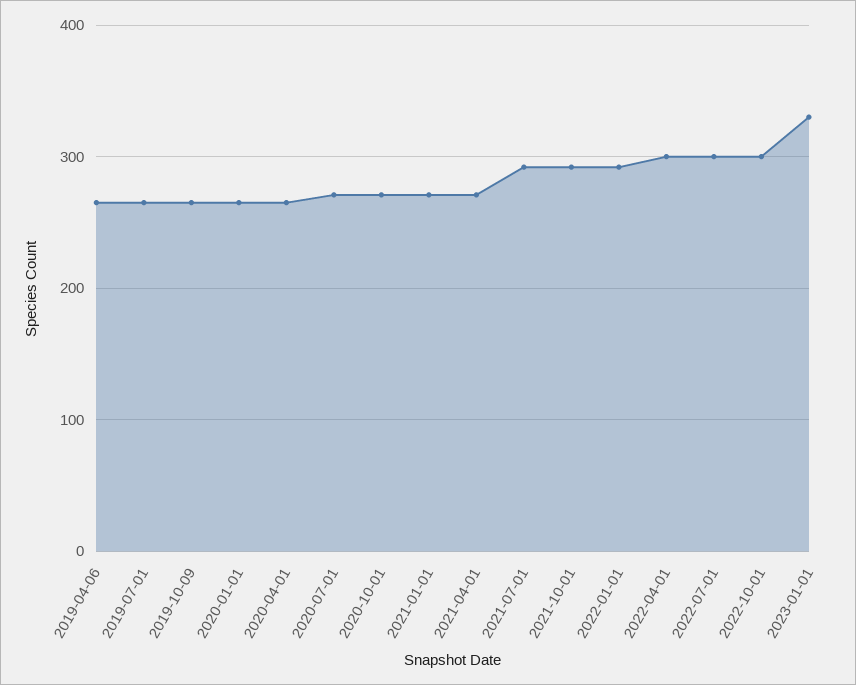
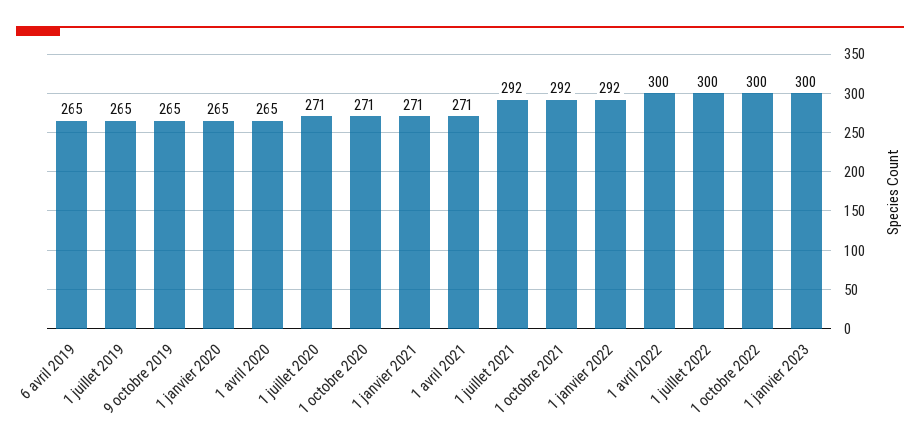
2023-01-01: 330 -> 300

